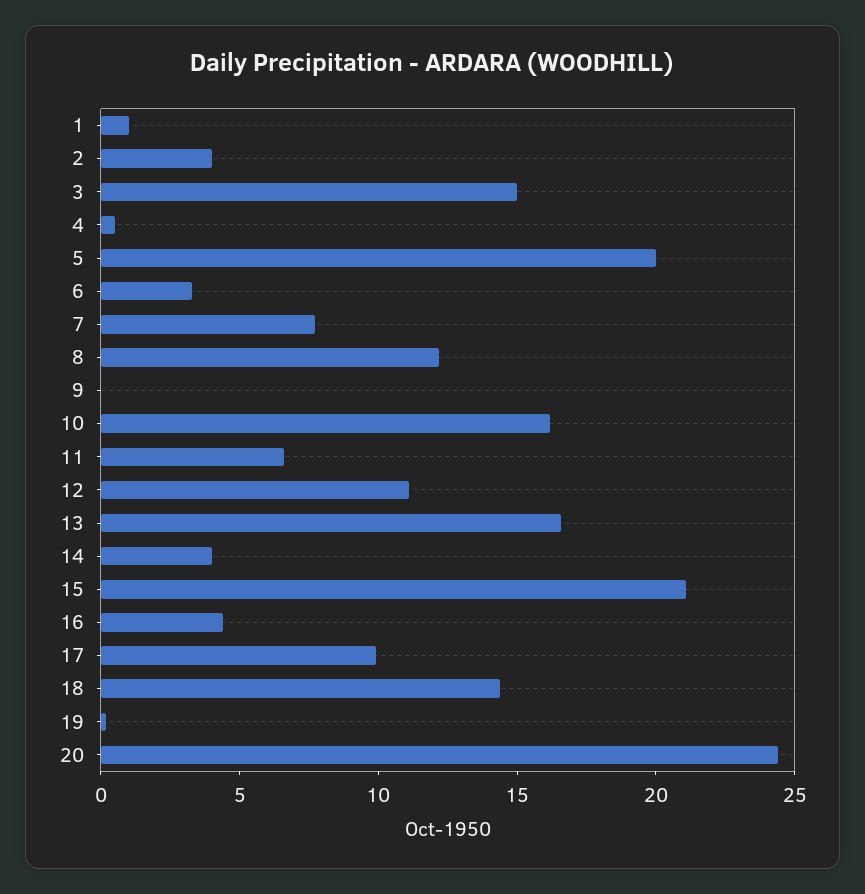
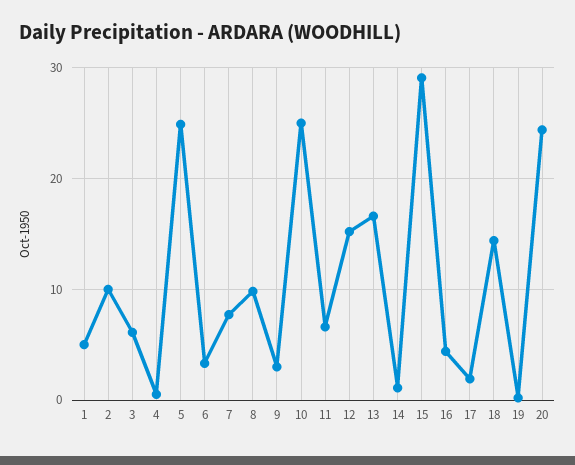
1: 1 -> 5
2: 4 -> 10
3: 15 -> 6
5: 20 -> 25
8: 12 -> 10
9: 0 -> 3
10: 16 -> 25
12: 11 -> 15
14: 4 -> 1
15: 21 -> 29
17: 10 -> 2

